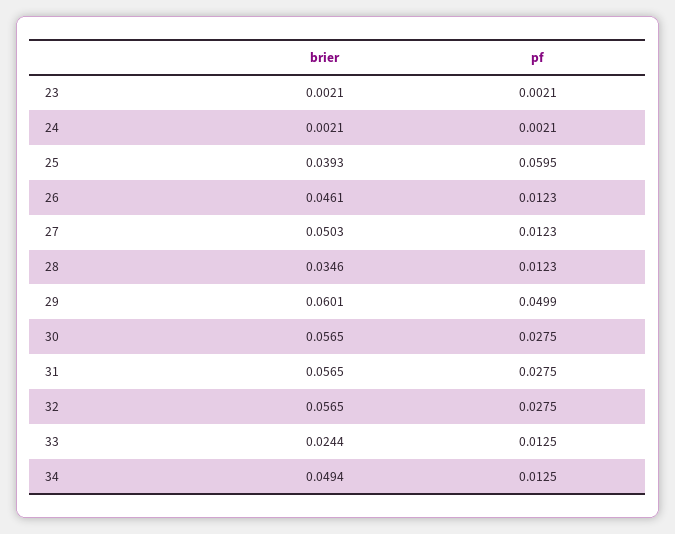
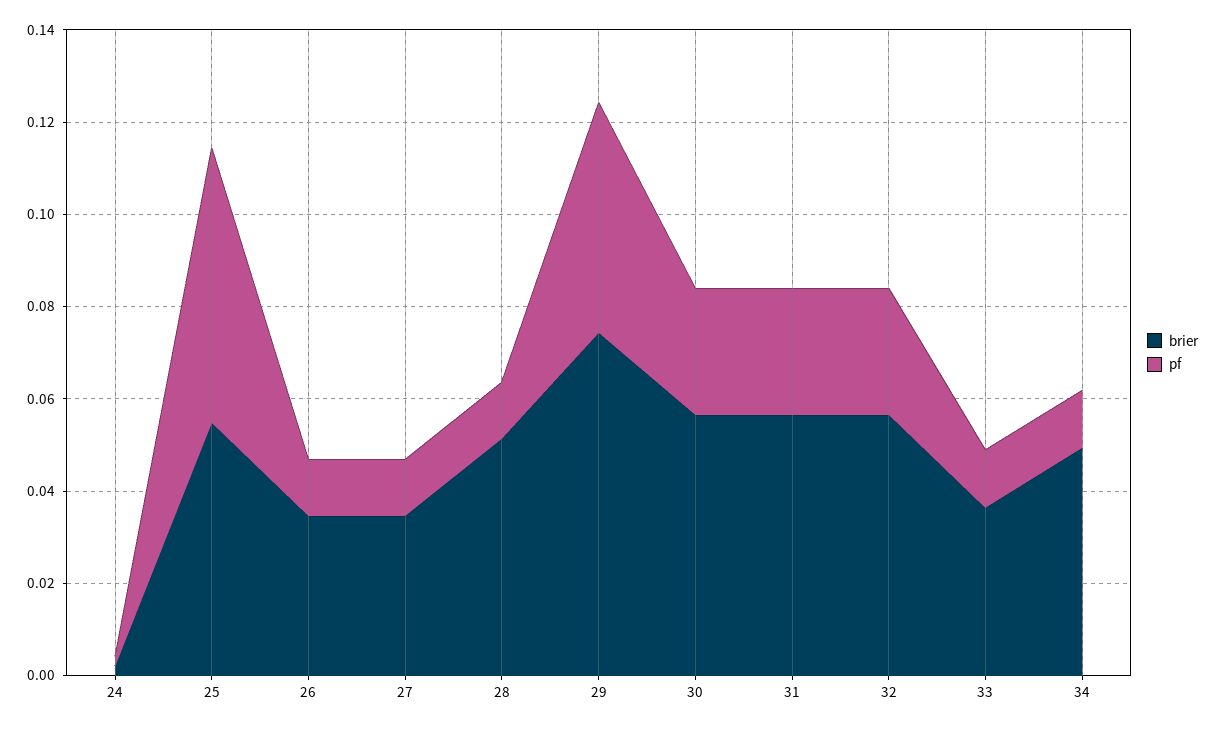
brier, 23: 0.0021 -> none
pf, 23: 0.0021 -> none
brier, 25: 0.0393 -> 0.055
brier, 26: 0.0461 -> 0.035
brier, 27: 0.0503 -> 0.035
brier, 28: 0.0346 -> 0.05
brier, 29: 0.0601 -> 0.075
brier, 33: 0.0244 -> 0.035

